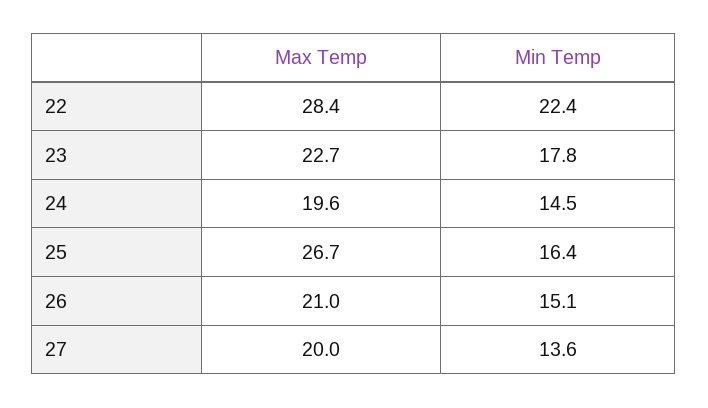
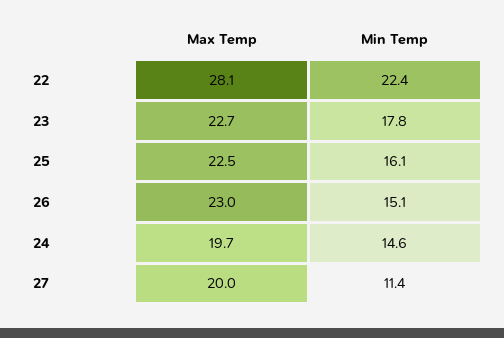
Max Temp, 22: 28.4 -> 28.1
Max Temp, 24: 19.6 -> 19.7
Min Temp, 24: 14.5 -> 14.6
Max Temp, 25: 26.7 -> 22.5
Min Temp, 25: 16.4 -> 16.1
Max Temp, 26: 21 -> 23
Min Temp, 27: 13.6 -> 11.4

